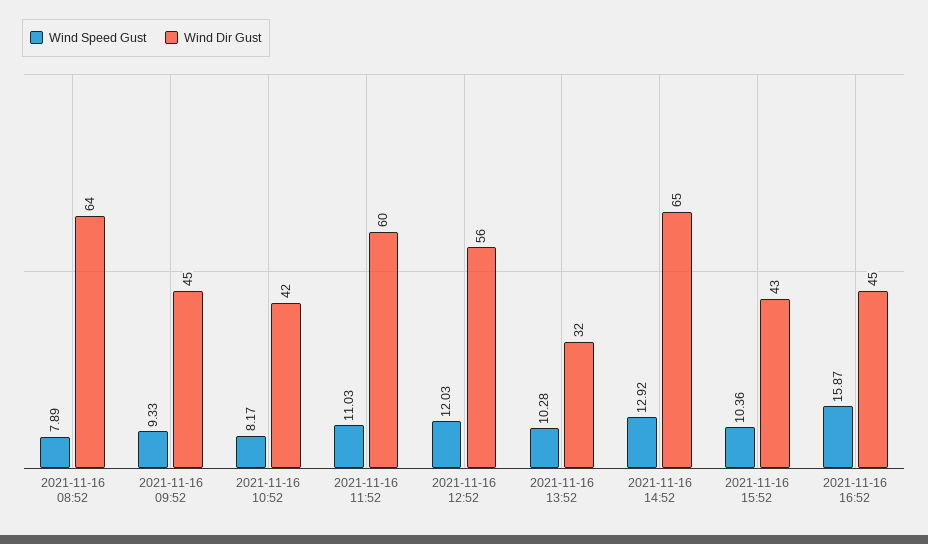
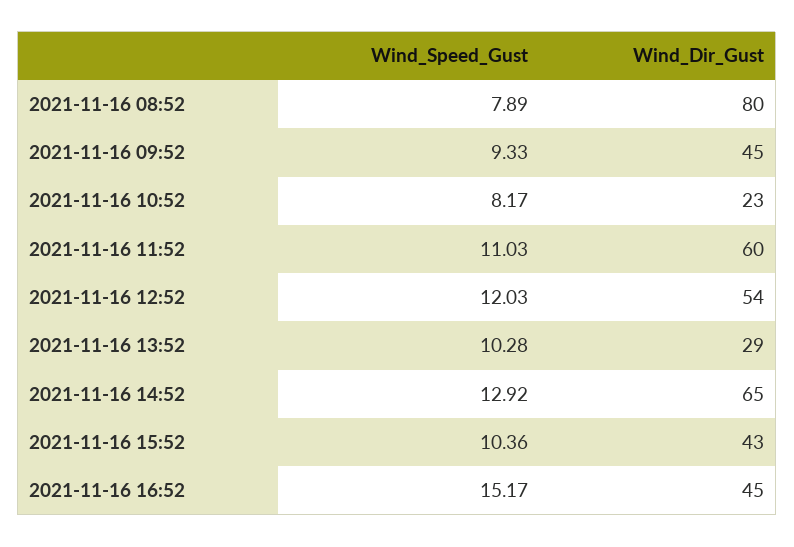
Wind Dir Gust, 2021-11-16 08:52: 64 -> 80
Wind Dir Gust, 2021-11-16 10:52: 42 -> 23
Wind Dir Gust, 2021-11-16 12:52: 56 -> 54
Wind Dir Gust, 2021-11-16 13:52: 32 -> 29
Wind Speed Gust, 2021-11-16 16:52: 15.87 -> 15.17

